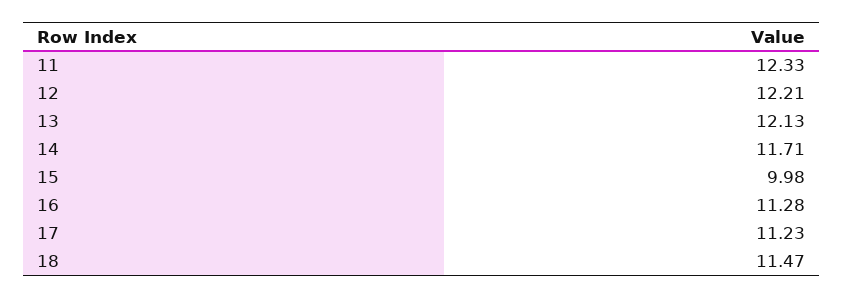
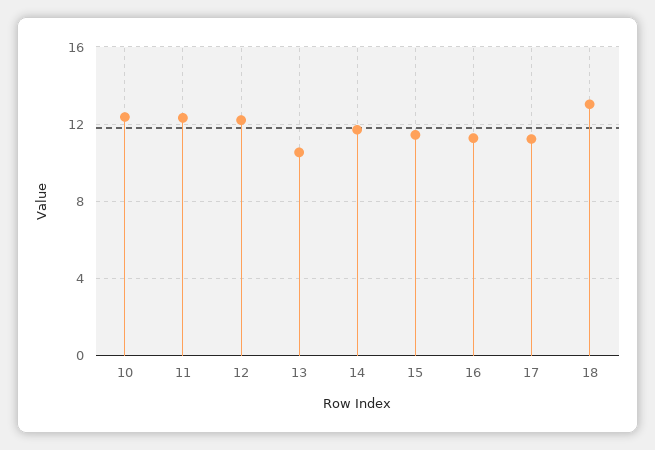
13: 12.13 -> 10.5
15: 9.98 -> 11.5
18: 11.47 -> 13
10: none -> 12.5

